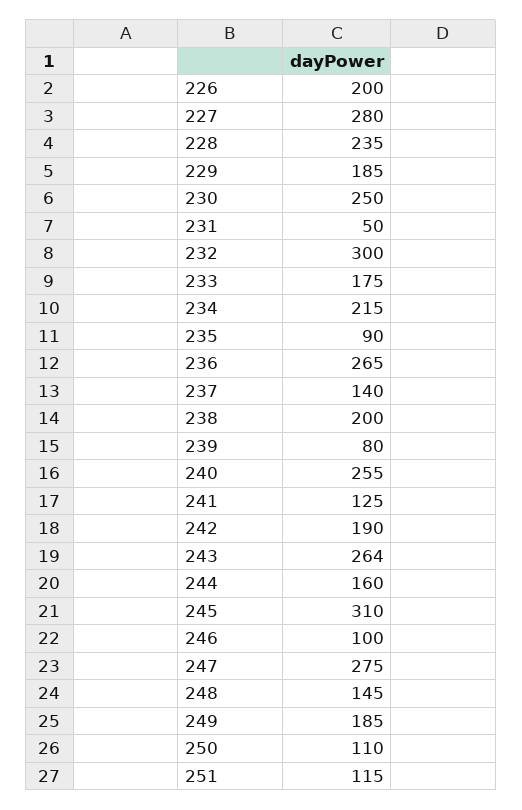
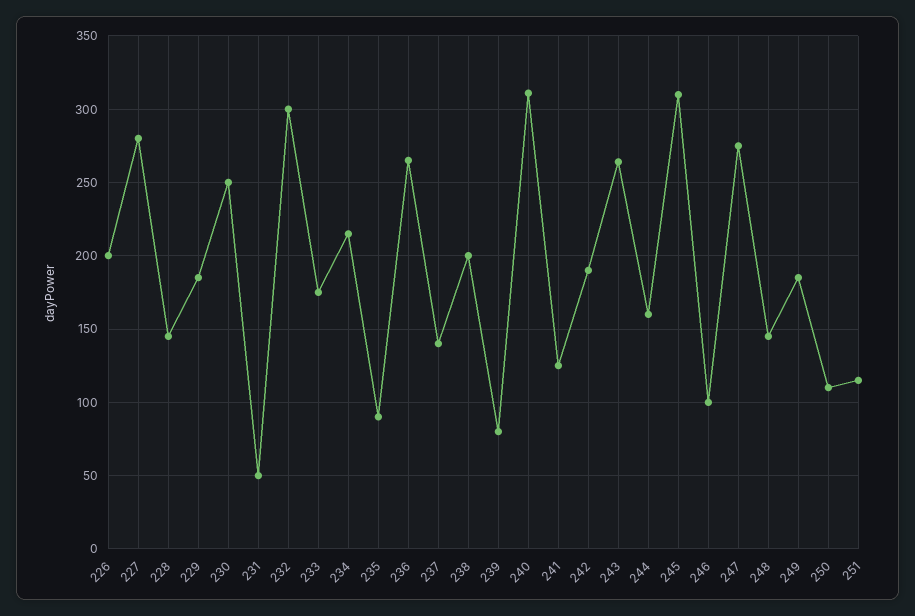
228: 235 -> 145
240: 255 -> 310

